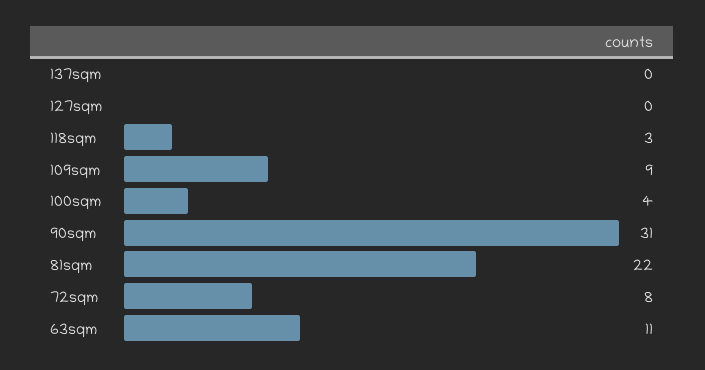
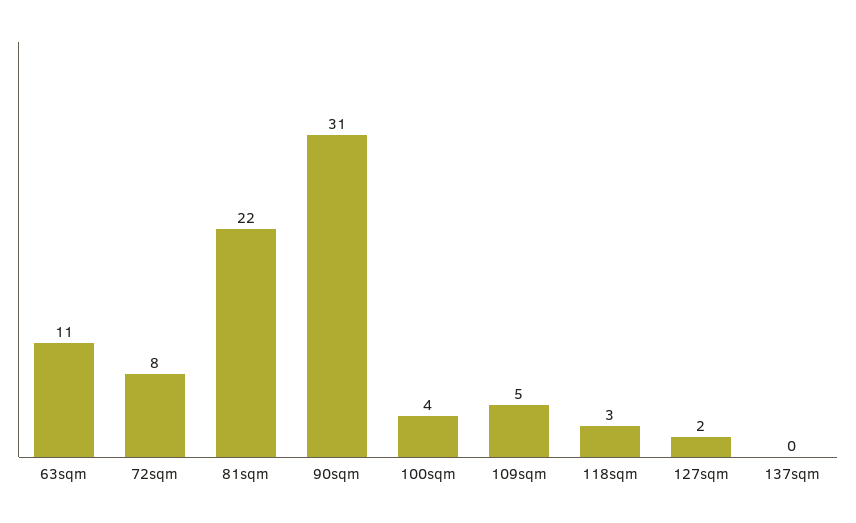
127sqm: 0 -> 2
109sqm: 9 -> 5

